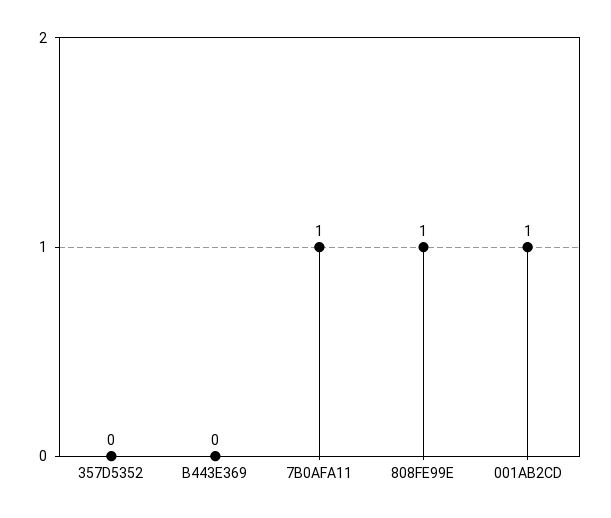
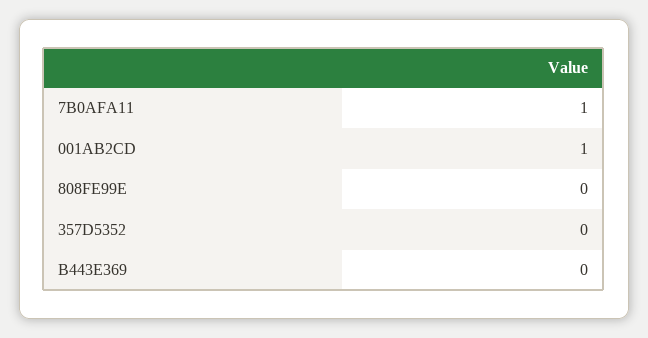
808FE99E: 1 -> 0

